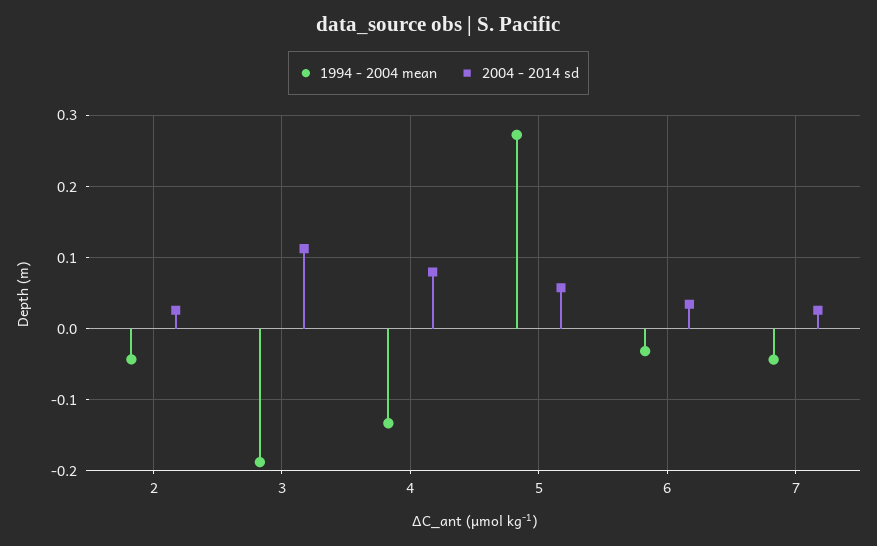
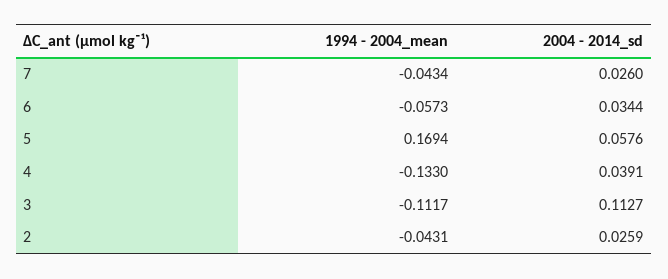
1994 - 2004 mean, 3: -0.19 -> -0.1117
2004 - 2014 sd, 4: 0.08 -> 0.0391
1994 - 2004 mean, 5: 0.27 -> 0.1694
1994 - 2004 mean, 6: -0.03 -> -0.0573

